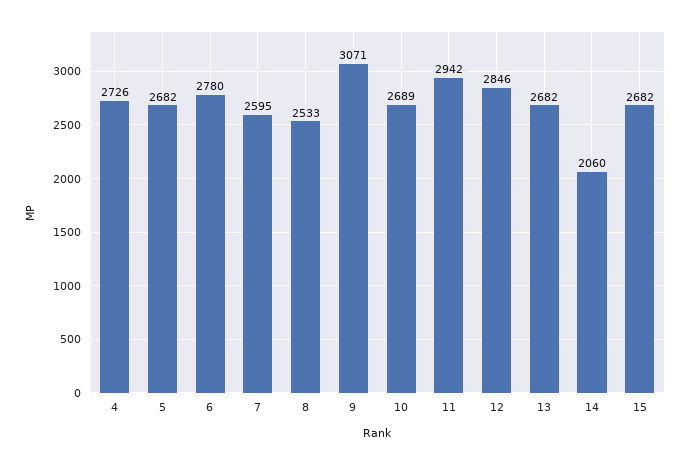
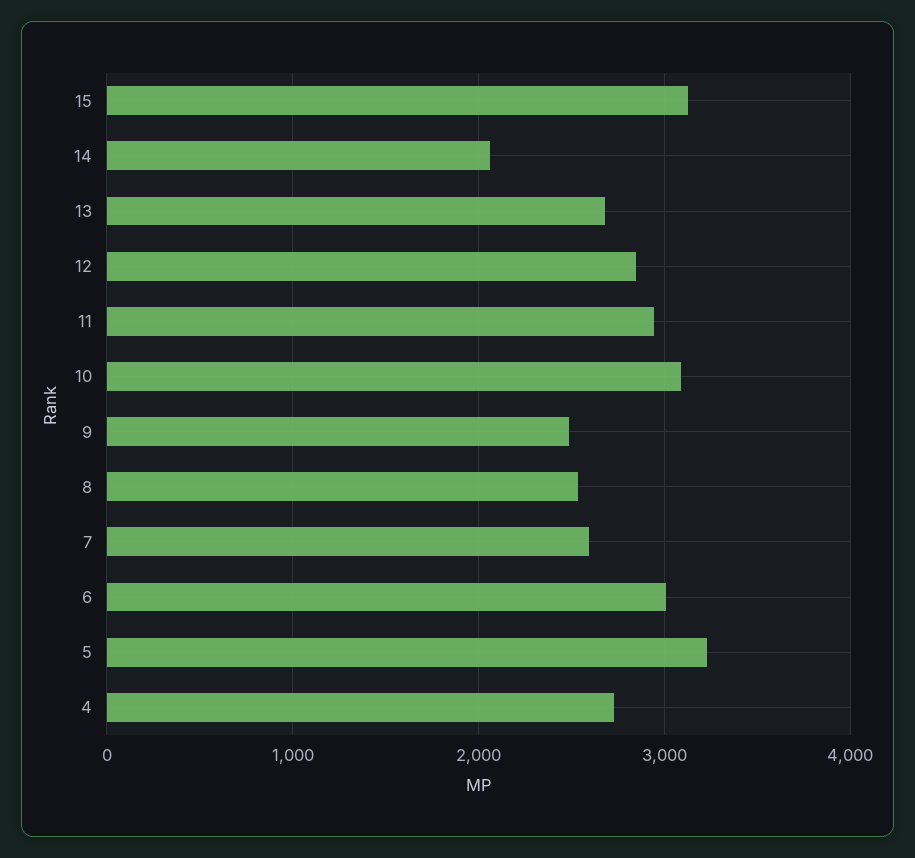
5: 2682 -> 3200
6: 2780 -> 3000
9: 3071 -> 2500
10: 2689 -> 3100
15: 2682 -> 3100

